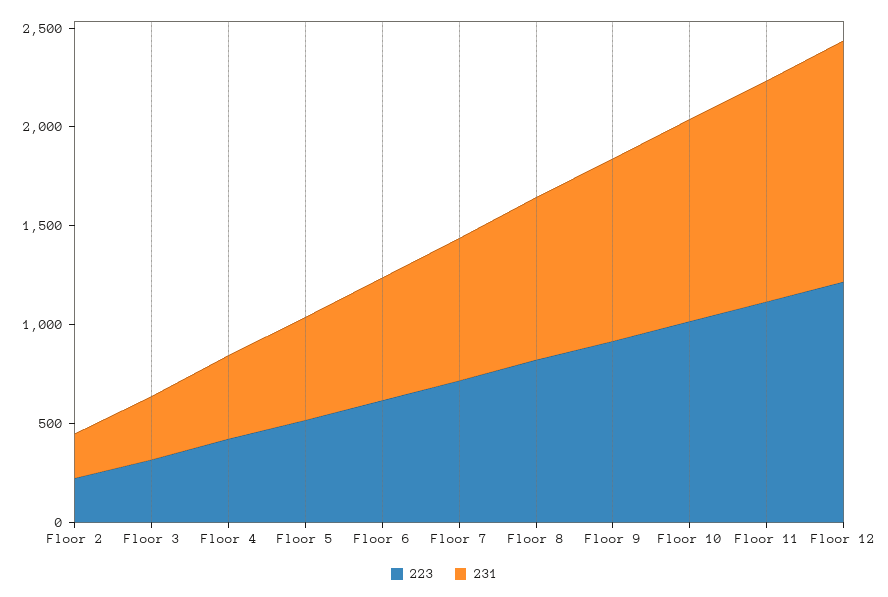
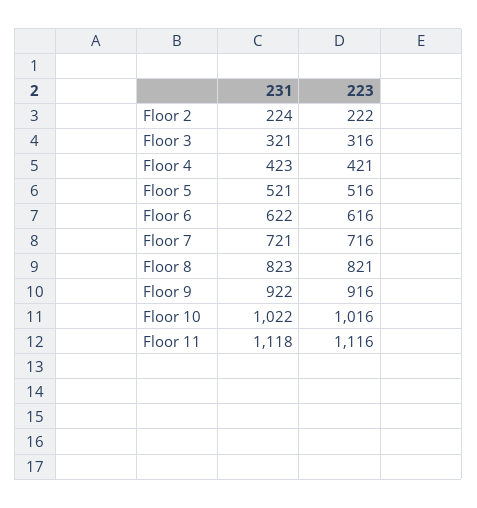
223, Floor 12: 1200 -> none
231, Floor 12: 1200 -> none

